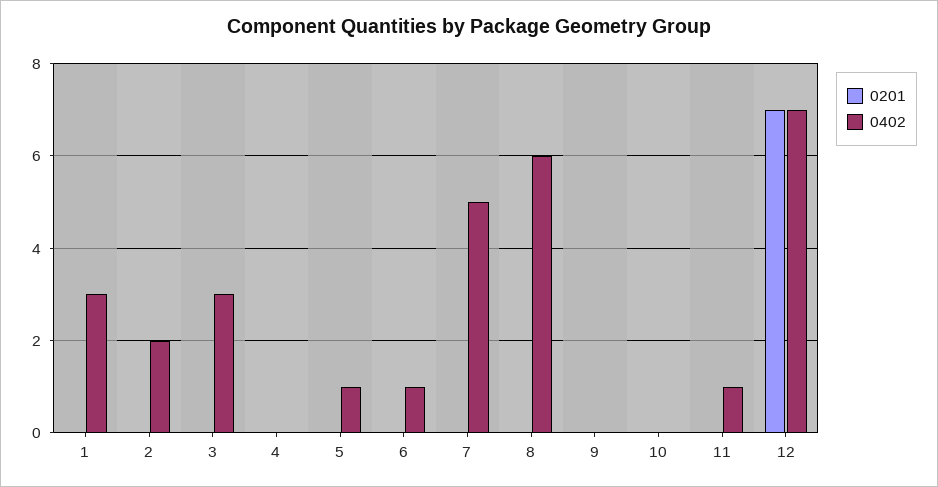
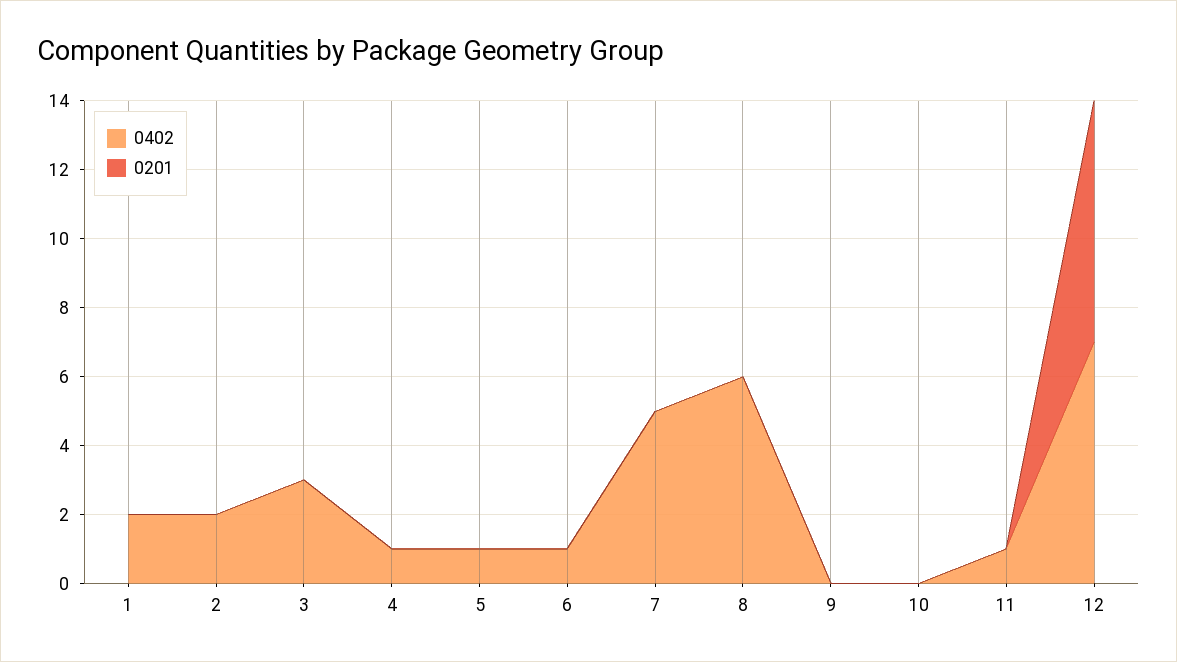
0402, 1: 3 -> 2
0402, 4: 0 -> 1

